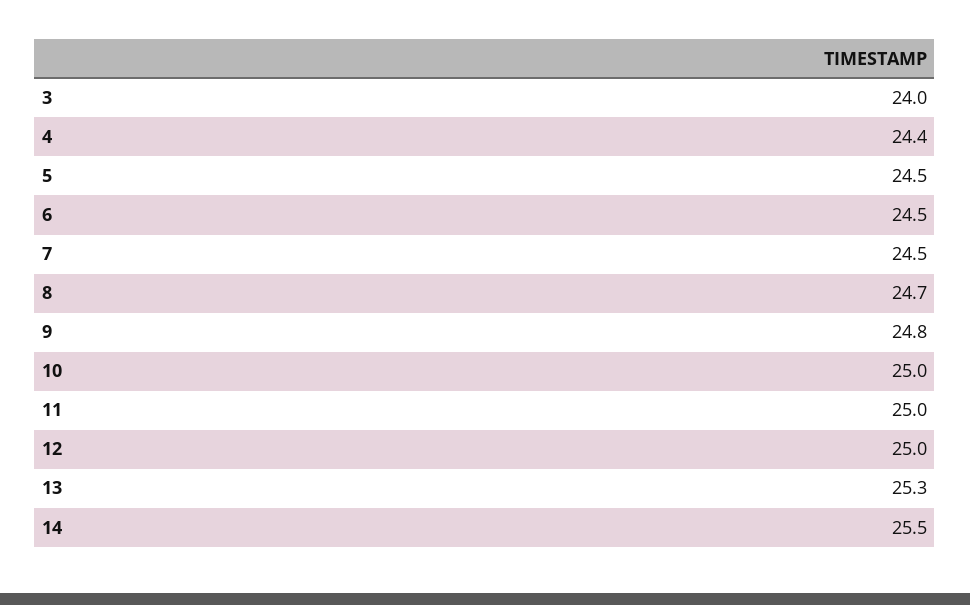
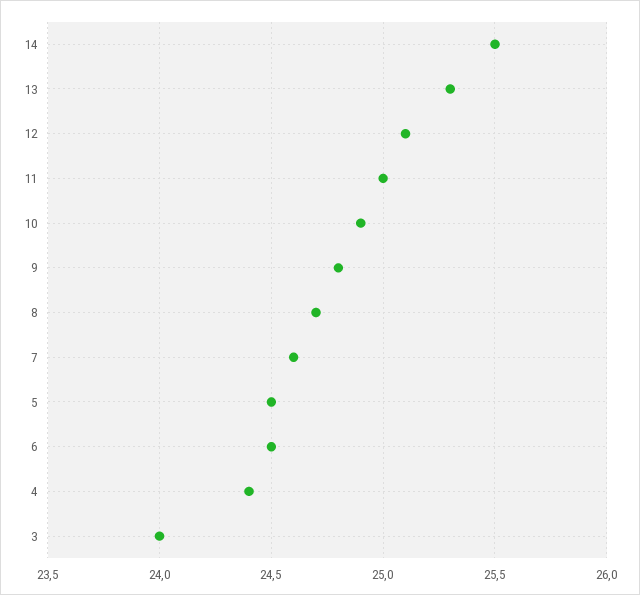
7: 24.5 -> 24.6
10: 25 -> 24.9
12: 25 -> 25.1

